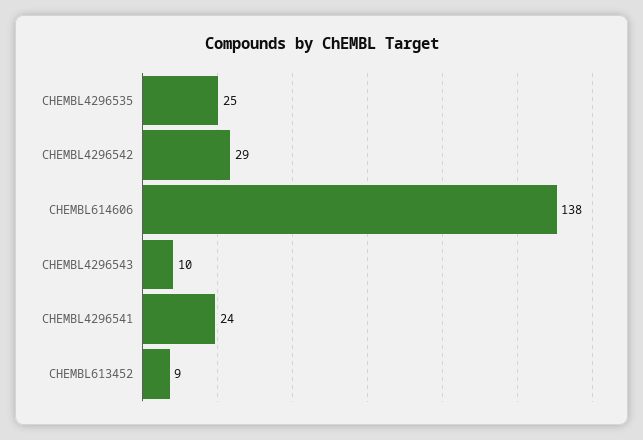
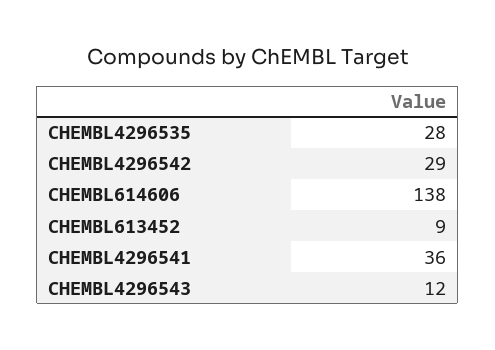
CHEMBL4296535: 25 -> 28
CHEMBL4296543: 10 -> 12
CHEMBL4296541: 24 -> 36

